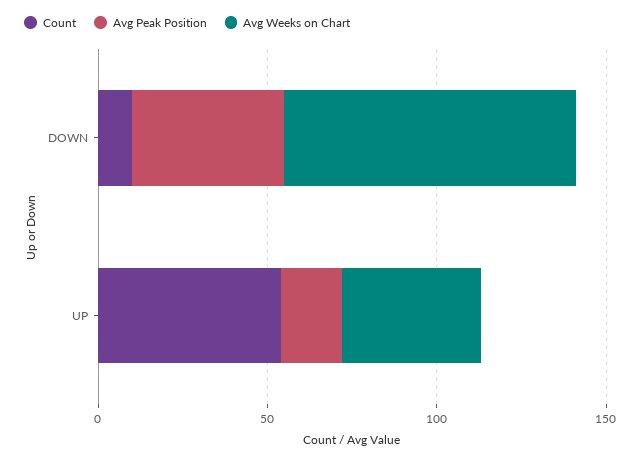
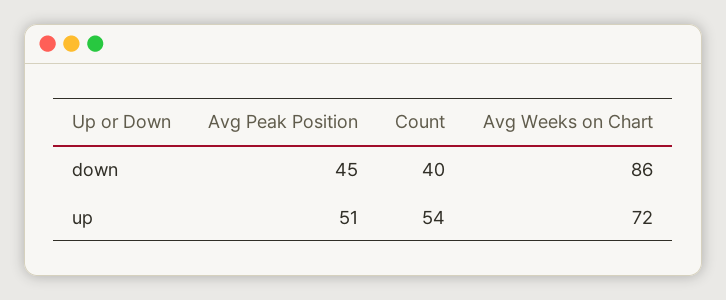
Count, DOWN: 10 -> 40
Avg Peak Position, UP: 20 -> 51
Avg Weeks on Chart, UP: 40 -> 72

